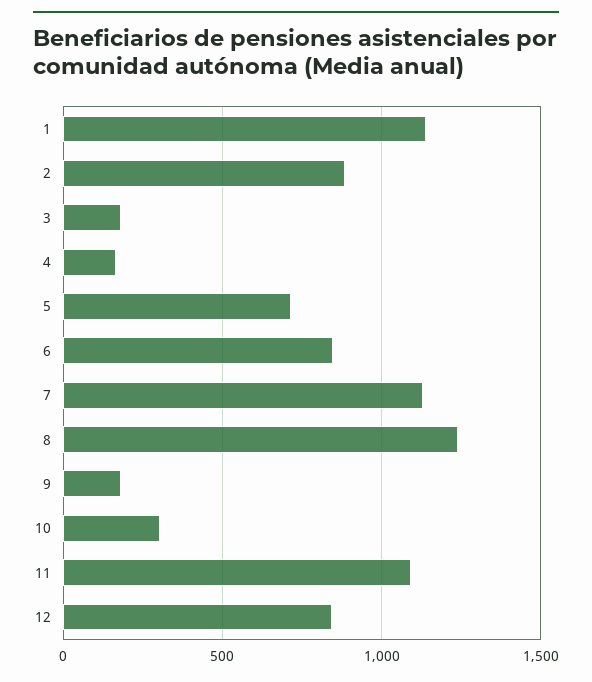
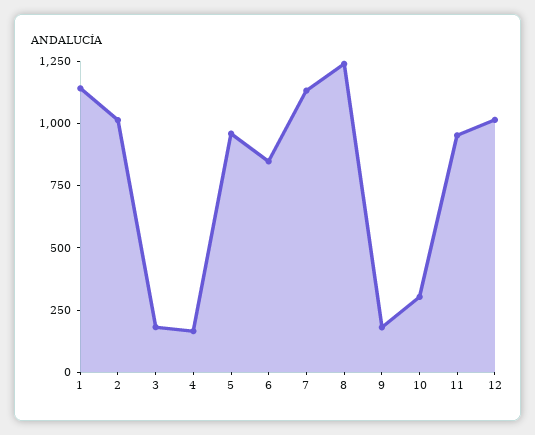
2: 900 -> 1000
5: 700 -> 950
11: 1100 -> 950
12: 850 -> 1000

